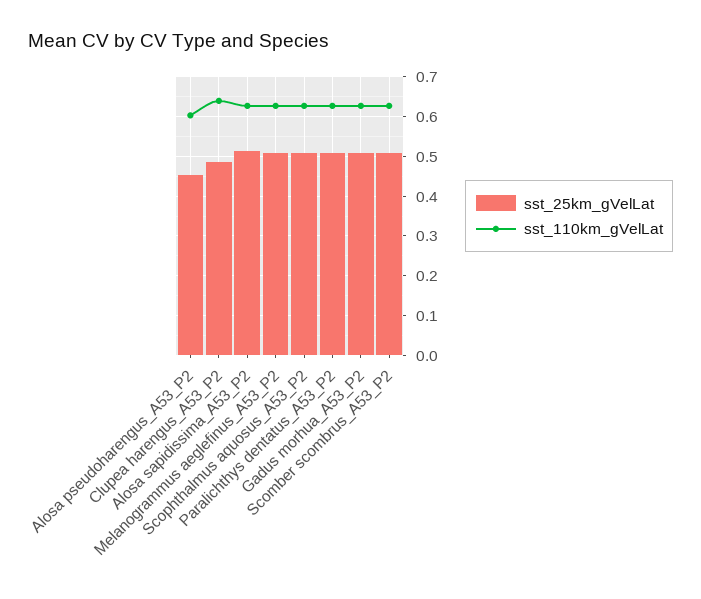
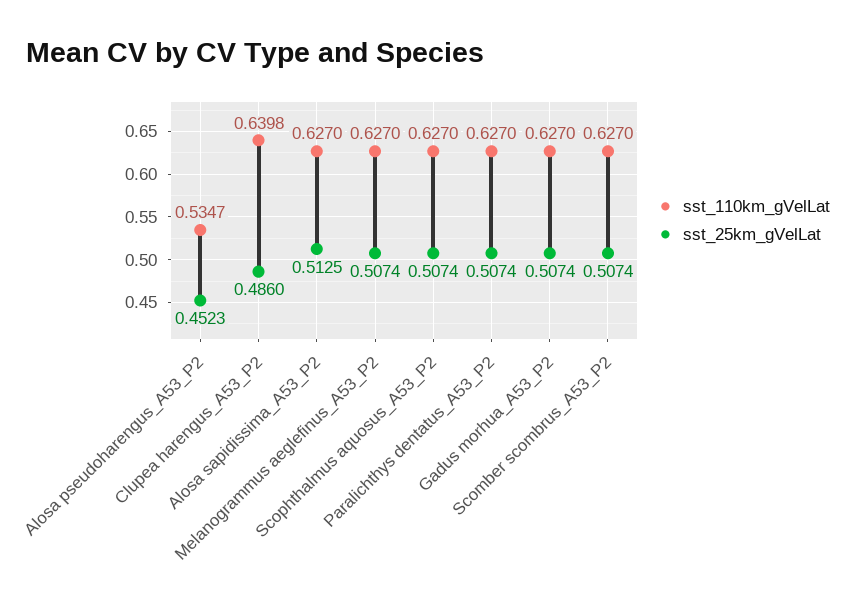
sst_110km_gVelLat, Alosa pseudoharengus_A53_P2: 0.6 -> 0.5347

